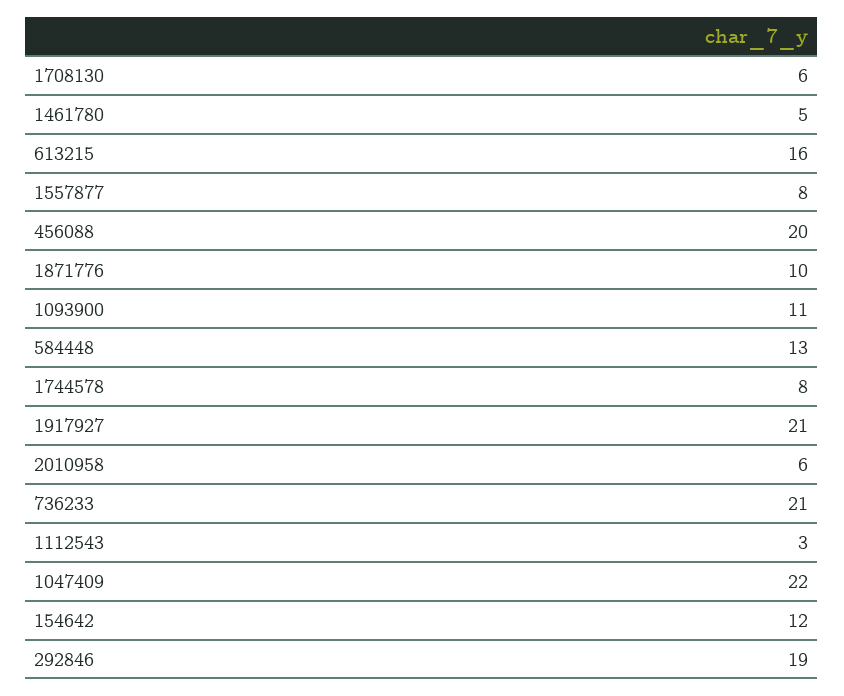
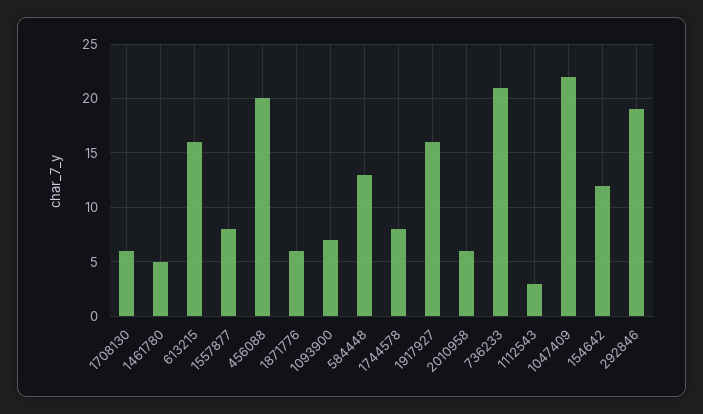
1871776: 10 -> 6
1093900: 11 -> 7
1917927: 21 -> 16

